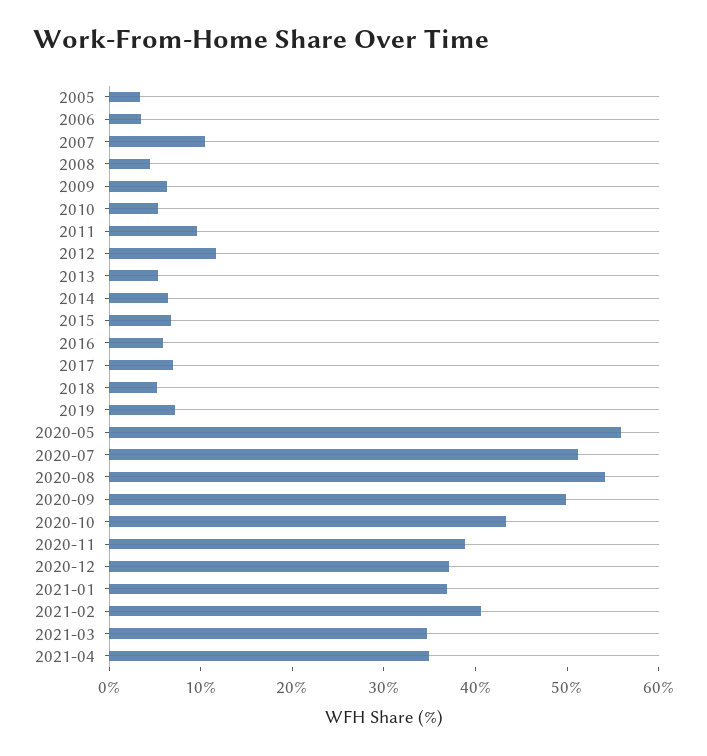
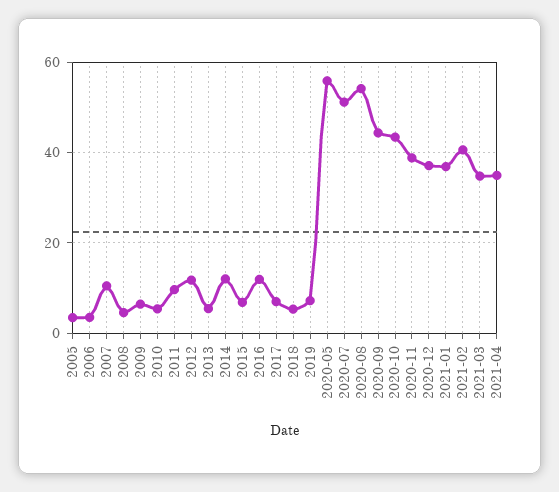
2014: 6 -> 12
2016: 6 -> 12
2020-09: 50 -> 44

